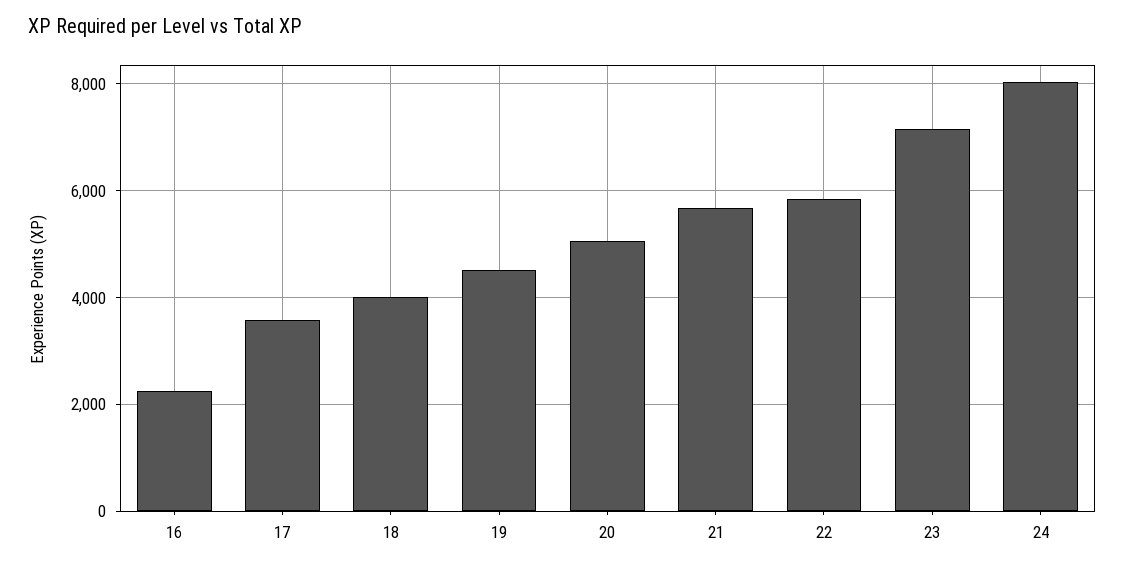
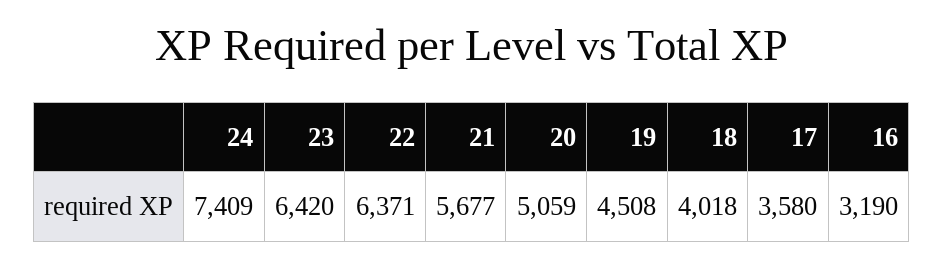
16: 2200 -> 3190
22: 5800 -> 6371
23: 7200 -> 6420
24: 8000 -> 7409

